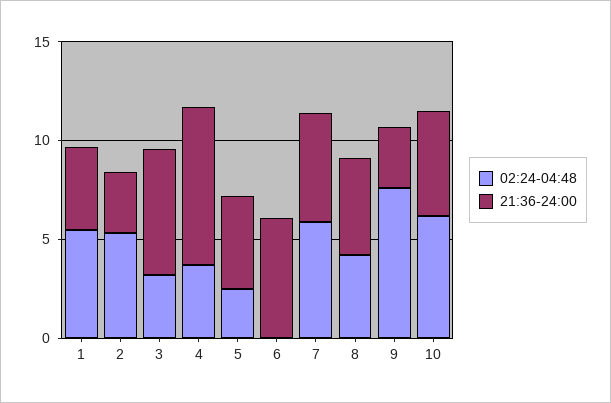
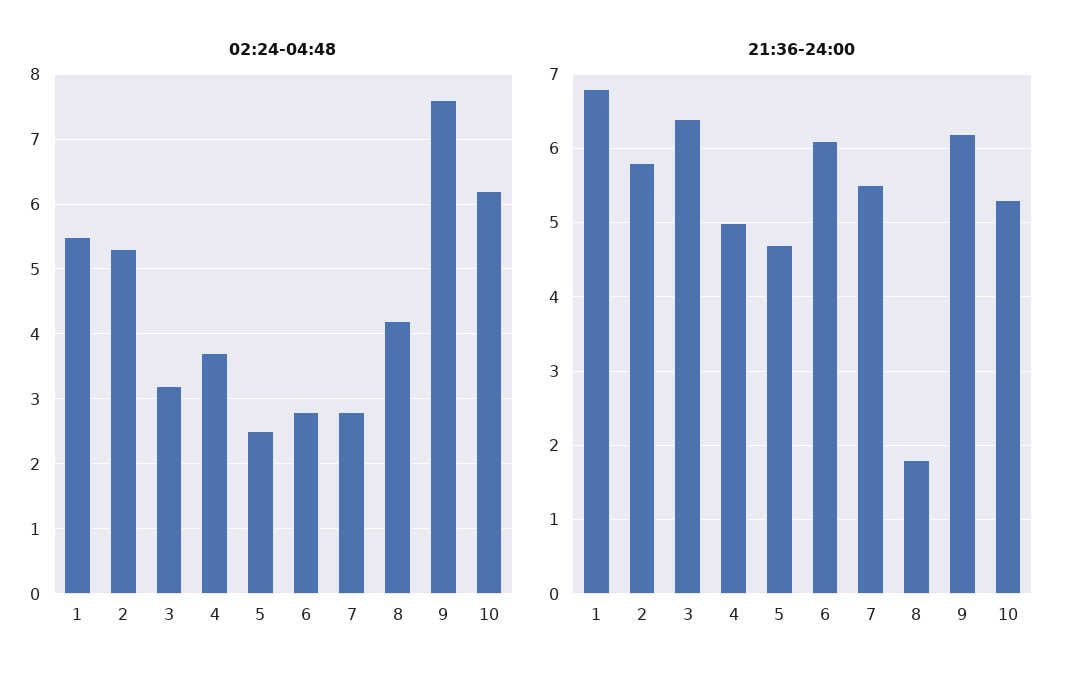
21:36-24:00, 1: 4 -> 6.8
21:36-24:00, 2: 3 -> 5.8
21:36-24:00, 4: 8 -> 5
02:24-04:48, 6: 0 -> 2.8
02:24-04:48, 7: 6 -> 2.8
21:36-24:00, 8: 5 -> 1.8
21:36-24:00, 9: 3 -> 6.2

